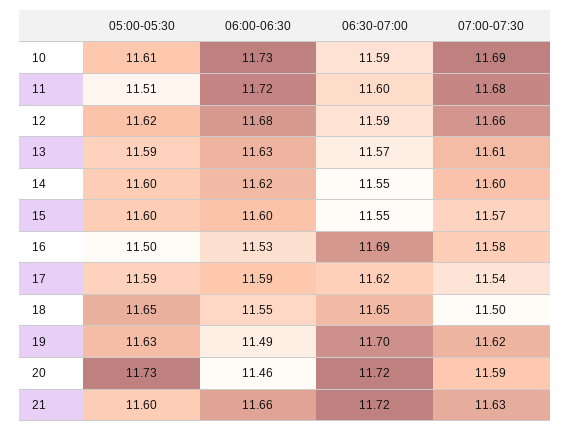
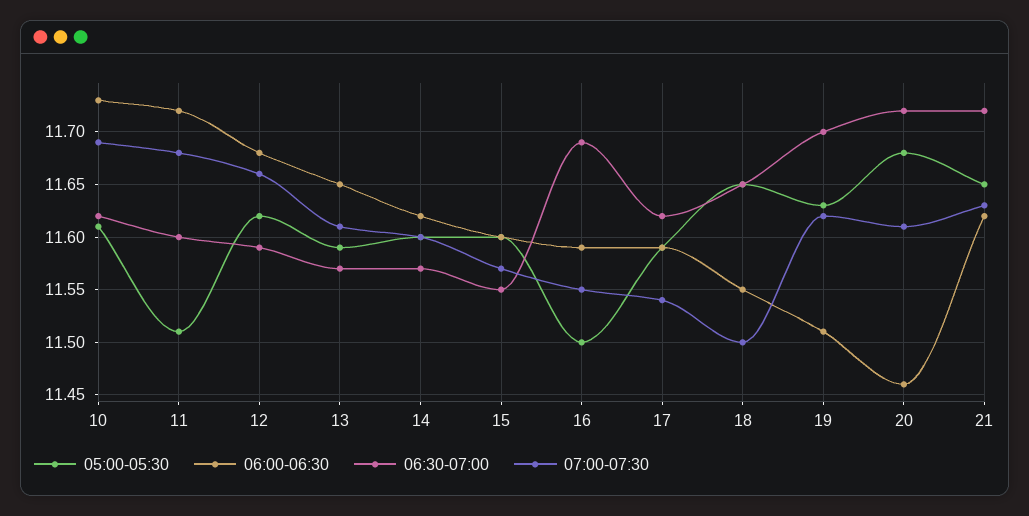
06:30-07:00, 10: 11.59 -> 11.62
06:00-06:30, 13: 11.63 -> 11.65
06:30-07:00, 14: 11.55 -> 11.57
06:00-06:30, 16: 11.53 -> 11.59
07:00-07:30, 16: 11.58 -> 11.55
06:00-06:30, 19: 11.49 -> 11.51
05:00-05:30, 20: 11.73 -> 11.68
07:00-07:30, 20: 11.59 -> 11.61
05:00-05:30, 21: 11.6 -> 11.65
06:00-06:30, 21: 11.66 -> 11.62

